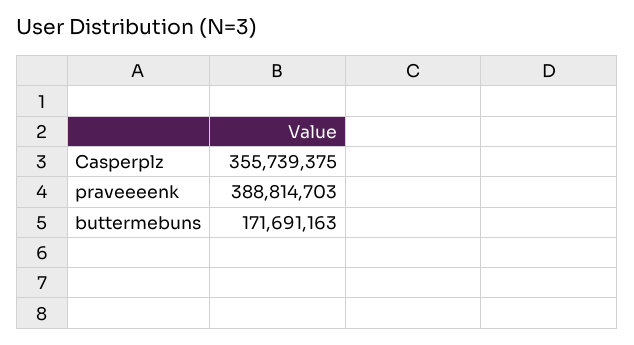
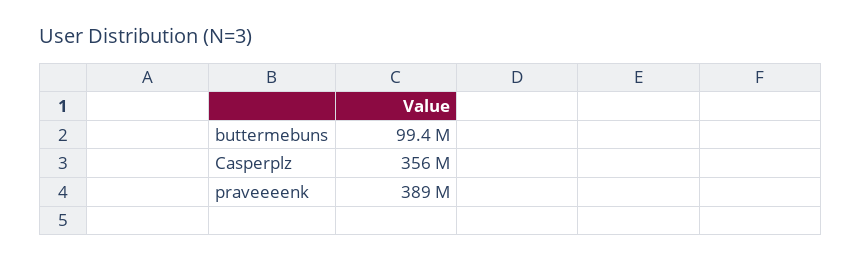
buttermebuns: 171691163 -> 99400000

